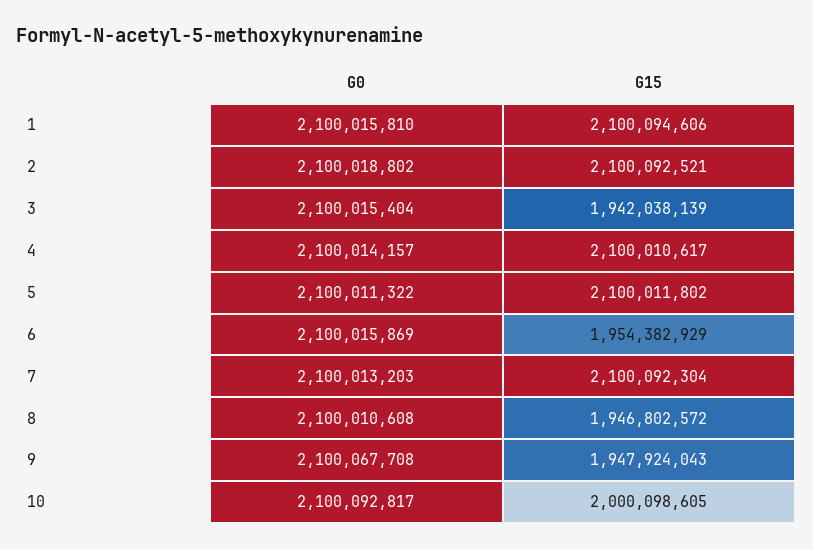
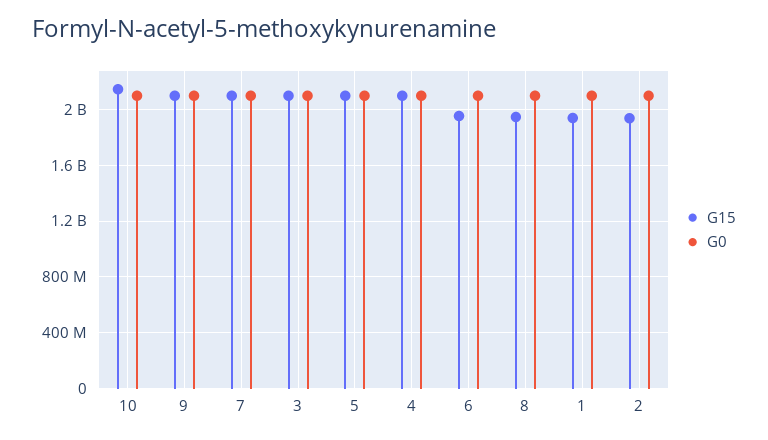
G15, 1: 2100094606 -> 1950000000
G15, 2: 2100092521 -> 1950000000
G15, 3: 1942038139 -> 2100000000
G15, 9: 1947924043 -> 2100000000
G15, 10: 2000098605 -> 2150000000

